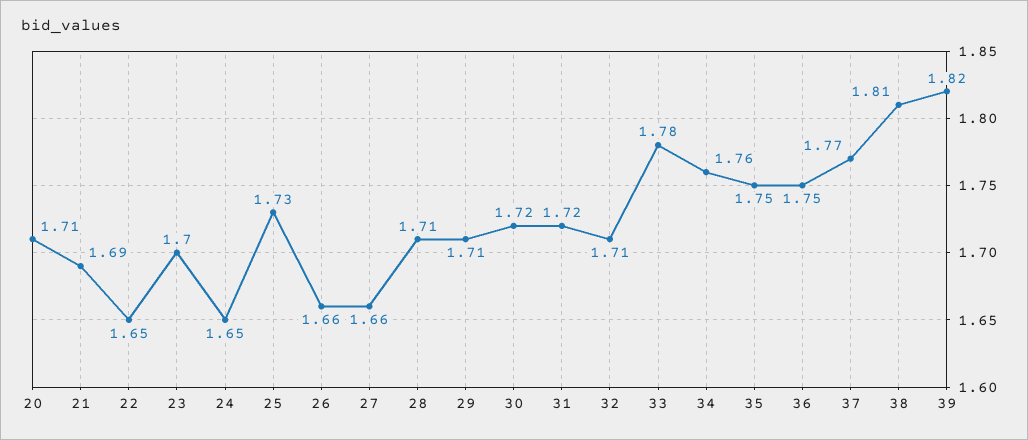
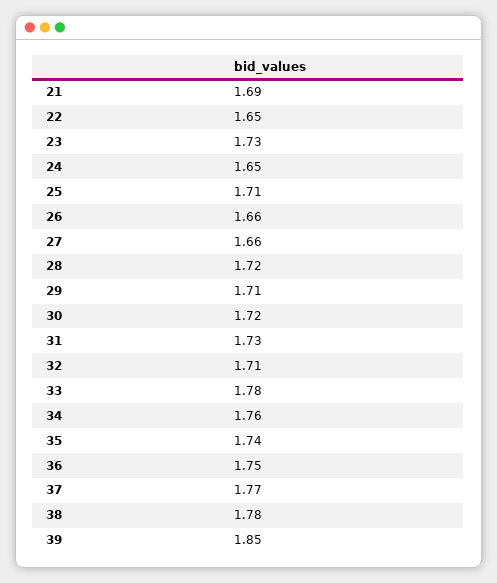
20: 1.71 -> none
23: 1.7 -> 1.73
25: 1.73 -> 1.71
28: 1.71 -> 1.72
31: 1.72 -> 1.73
35: 1.75 -> 1.74
38: 1.81 -> 1.78
39: 1.82 -> 1.85

